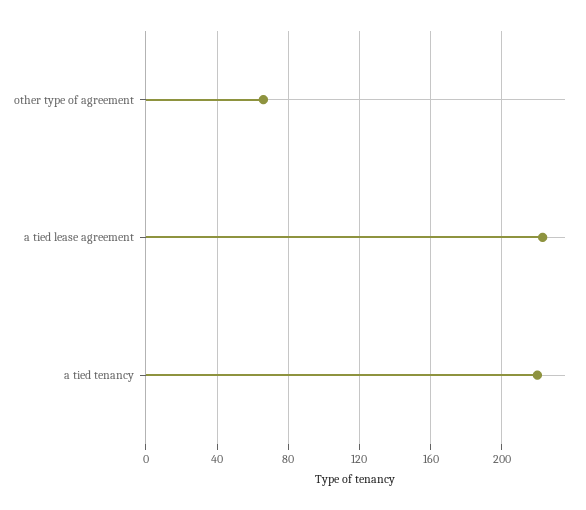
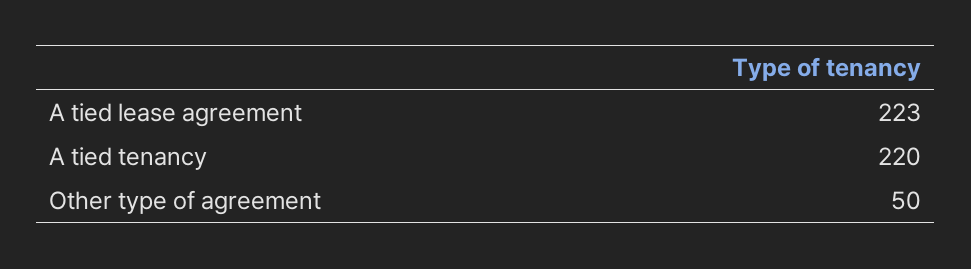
other type of agreement: 65 -> 50

